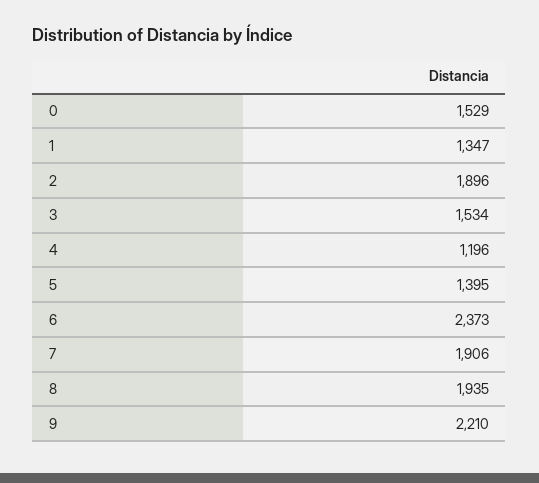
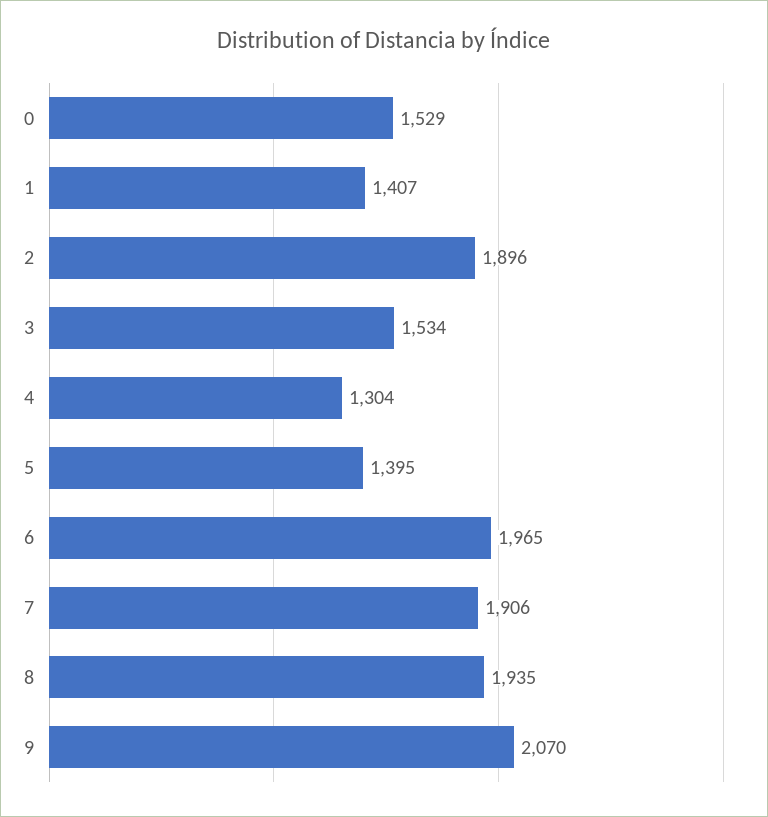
1: 1347 -> 1407
4: 1196 -> 1304
6: 2373 -> 1965
9: 2210 -> 2070

